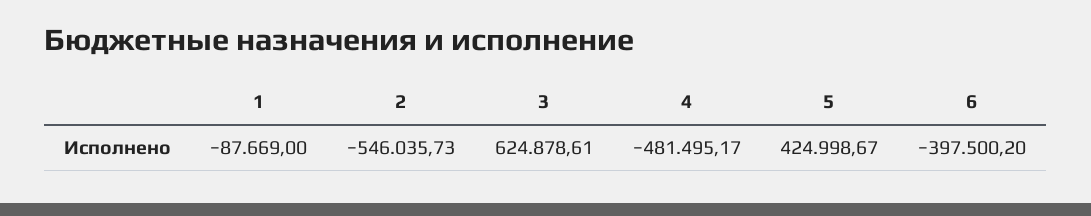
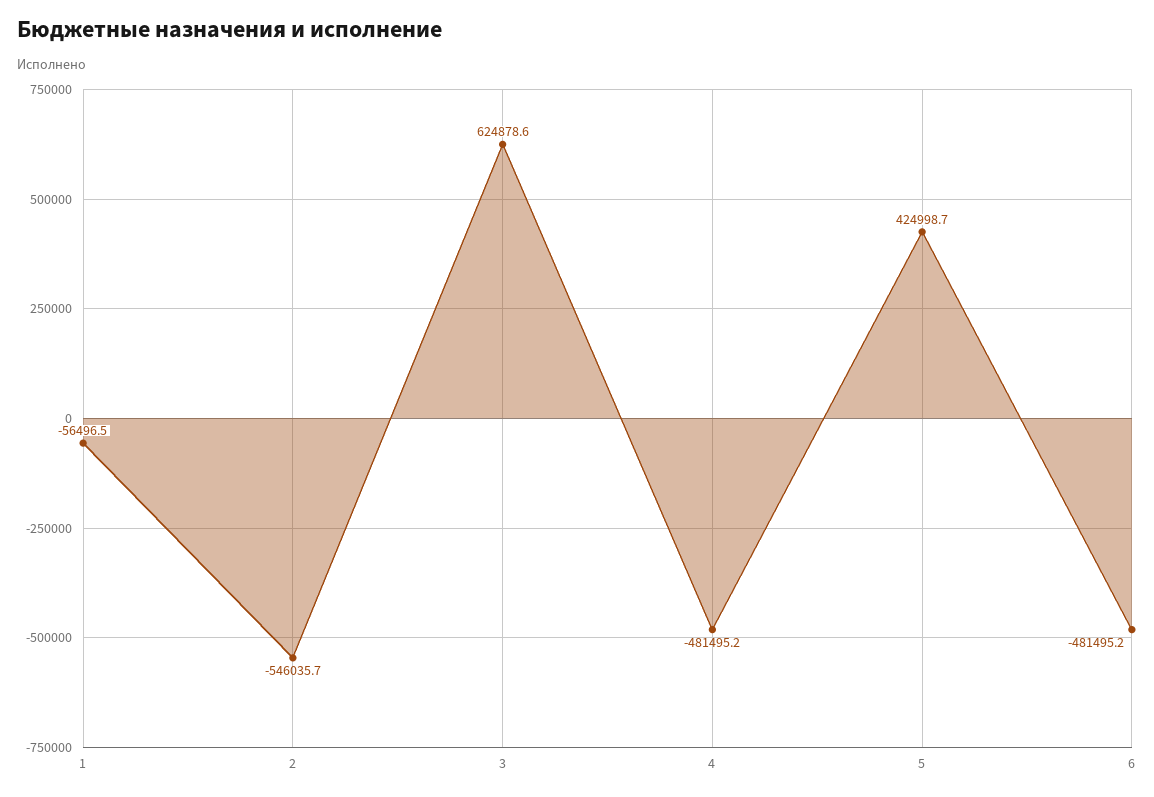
1: -87669 -> -56496.5
6: -397500.2 -> -481495.2

